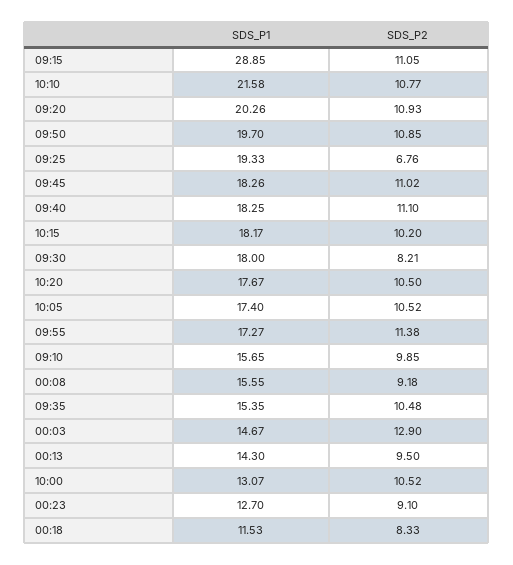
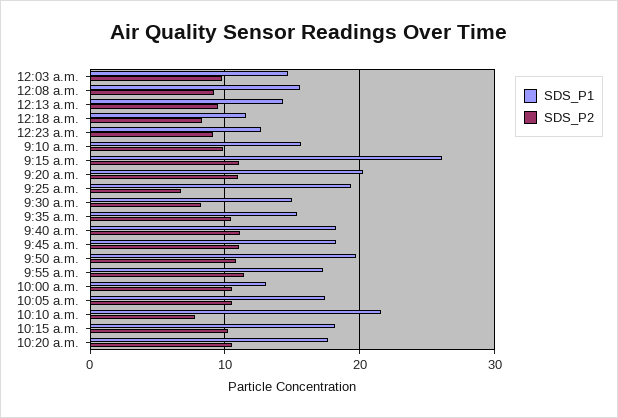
SDS_P1, 09:15: 28.85 -> 26
SDS_P2, 10:10: 10.77 -> 8
SDS_P1, 09:30: 18 -> 15
SDS_P2, 00:03: 12.9 -> 10

